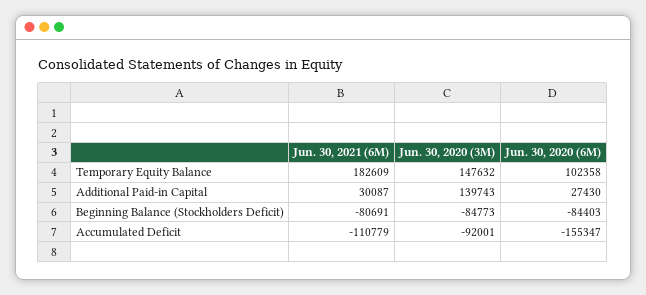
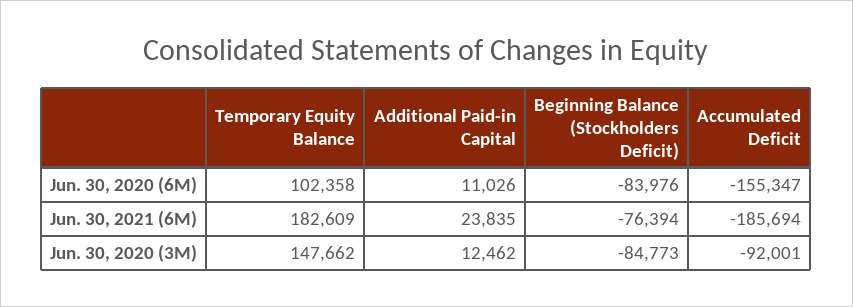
Jun. 30, 2020 (3M), Temporary Equity Balance: 147632 -> 147662
Jun. 30, 2021 (6M), Additional Paid-in Capital: 30087 -> 23835
Jun. 30, 2020 (3M), Additional Paid-in Capital: 139743 -> 12462
Jun. 30, 2020 (6M), Additional Paid-in Capital: 27430 -> 11026
Jun. 30, 2021 (6M), Beginning Balance (Stockholders Deficit): -80691 -> -76394
Jun. 30, 2020 (6M), Beginning Balance (Stockholders Deficit): -84403 -> -83976
Jun. 30, 2021 (6M), Accumulated Deficit: -110779 -> -185694

